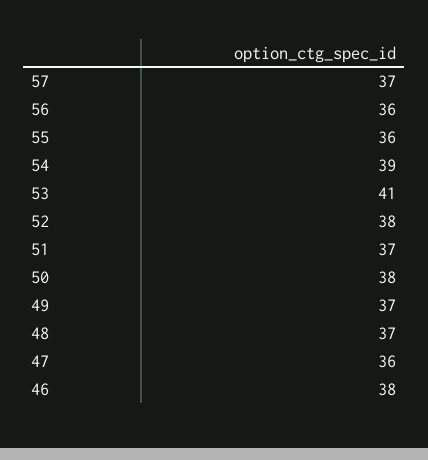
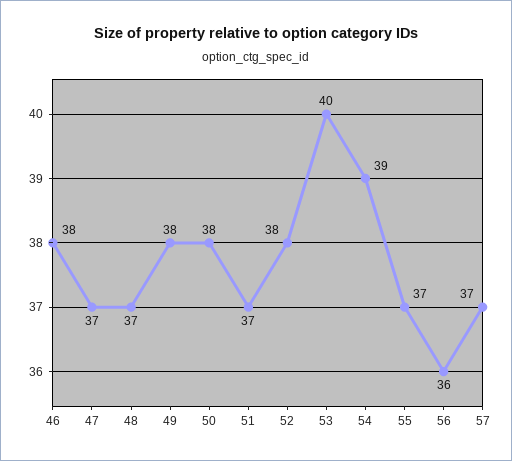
55: 36 -> 37
53: 41 -> 40
49: 37 -> 38
47: 36 -> 37

